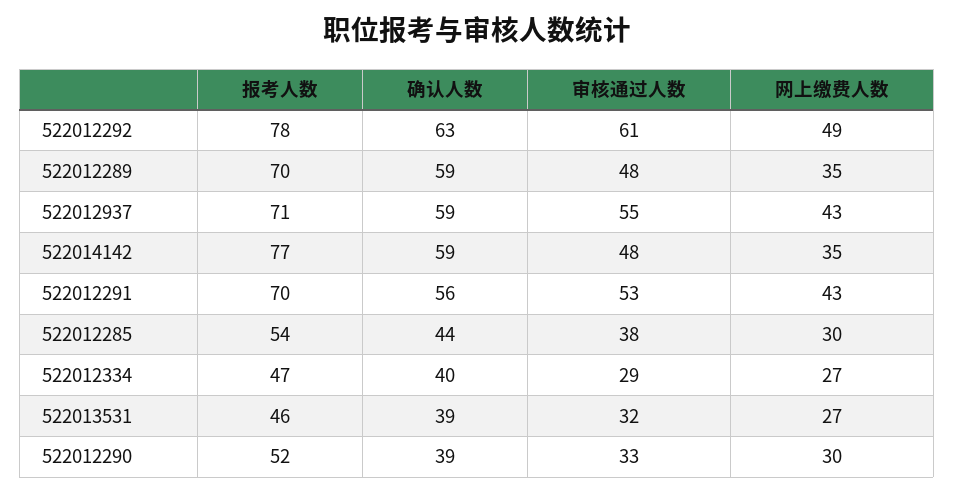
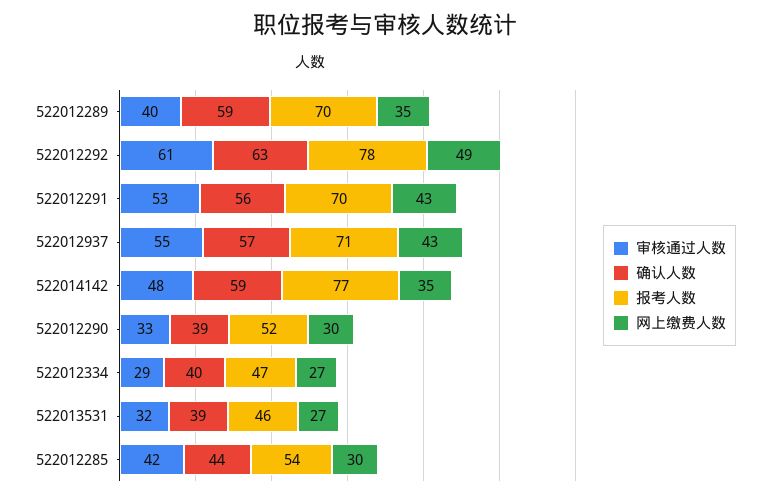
审核通过人数, 522012289: 48 -> 40
确认人数, 522012937: 59 -> 57
审核通过人数, 522012285: 38 -> 42

